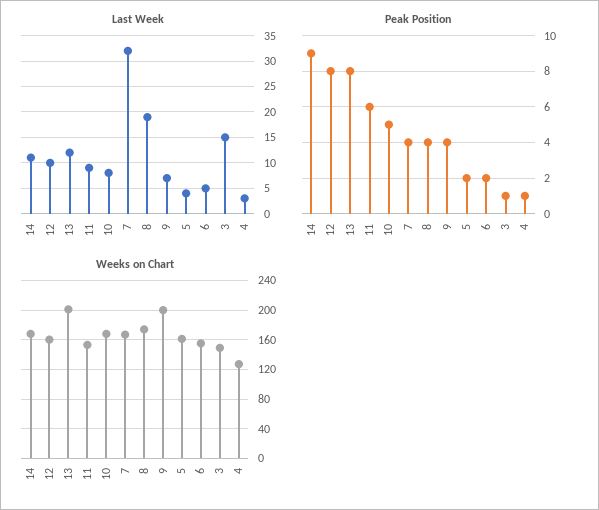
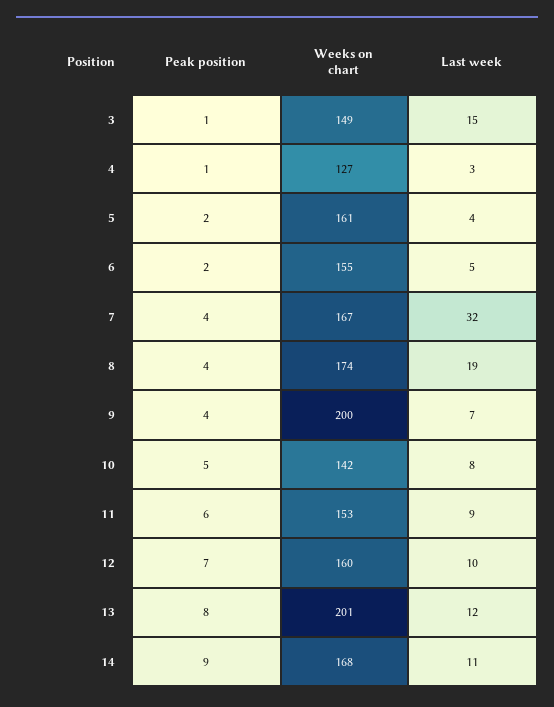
Peak Position, 12: 8 -> 7
Weeks on Chart, 10: 170 -> 142

